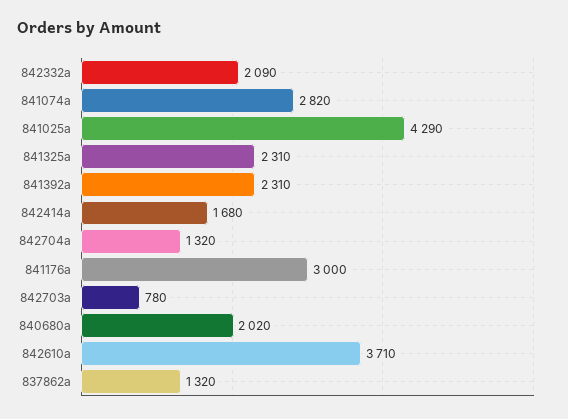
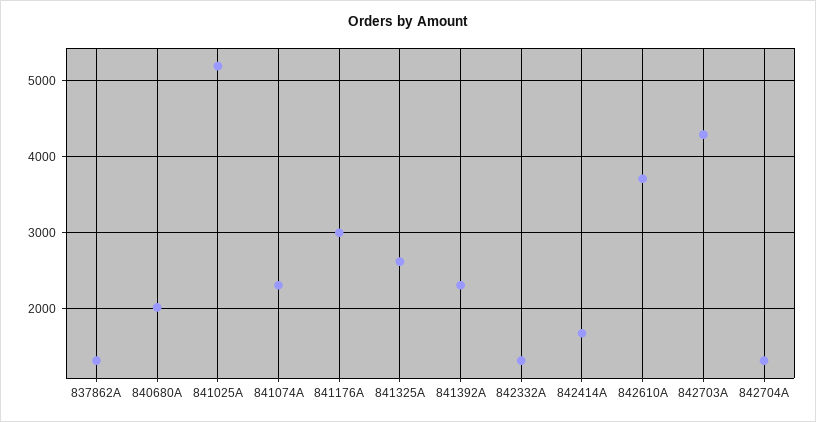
842332a: 2090 -> 1300
841074a: 2820 -> 2300
841025a: 4290 -> 5200
841325a: 2310 -> 2600
842703a: 780 -> 4300

